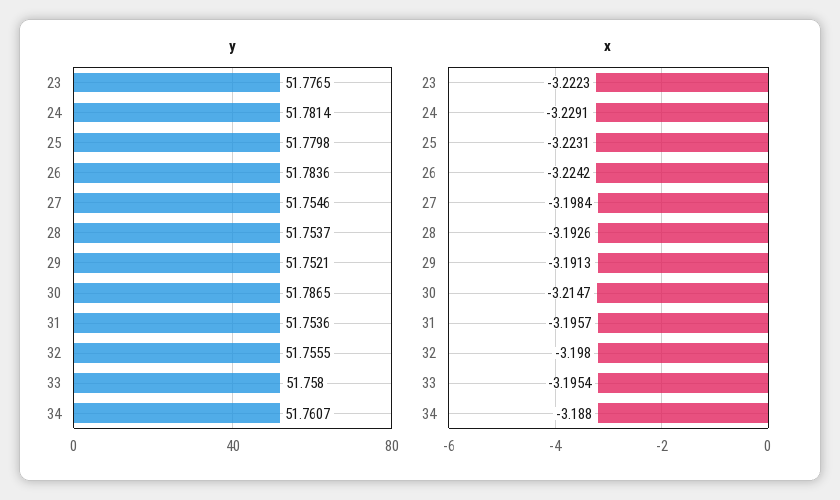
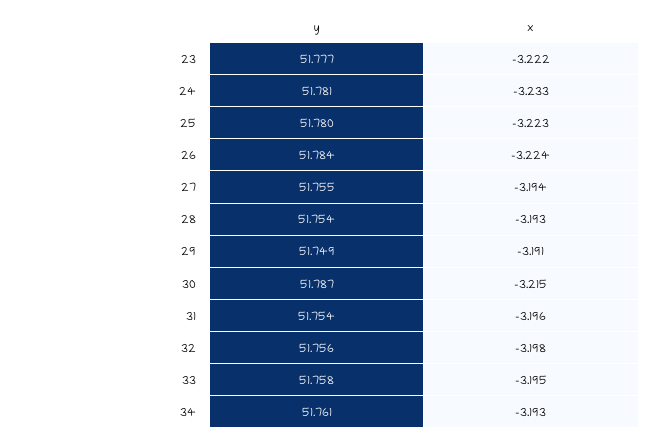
y, 29: 51.7521 -> 51.749
x, 24: -3.2291 -> -3.233
x, 27: -3.1984 -> -3.194
x, 34: -3.188 -> -3.193

